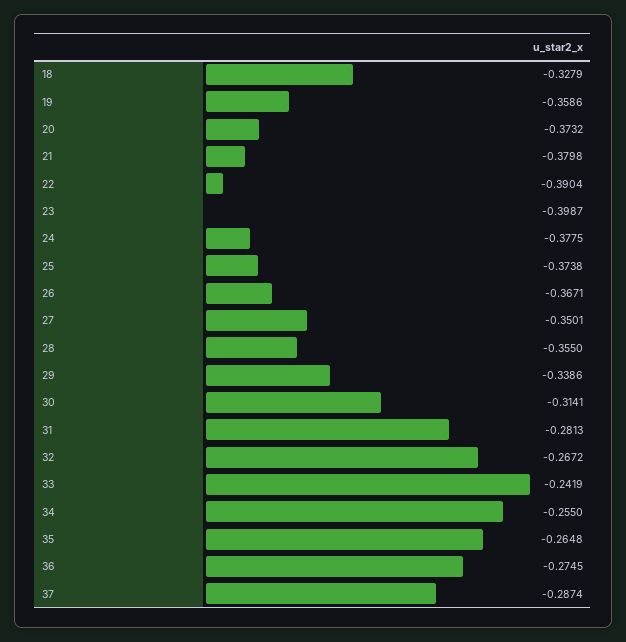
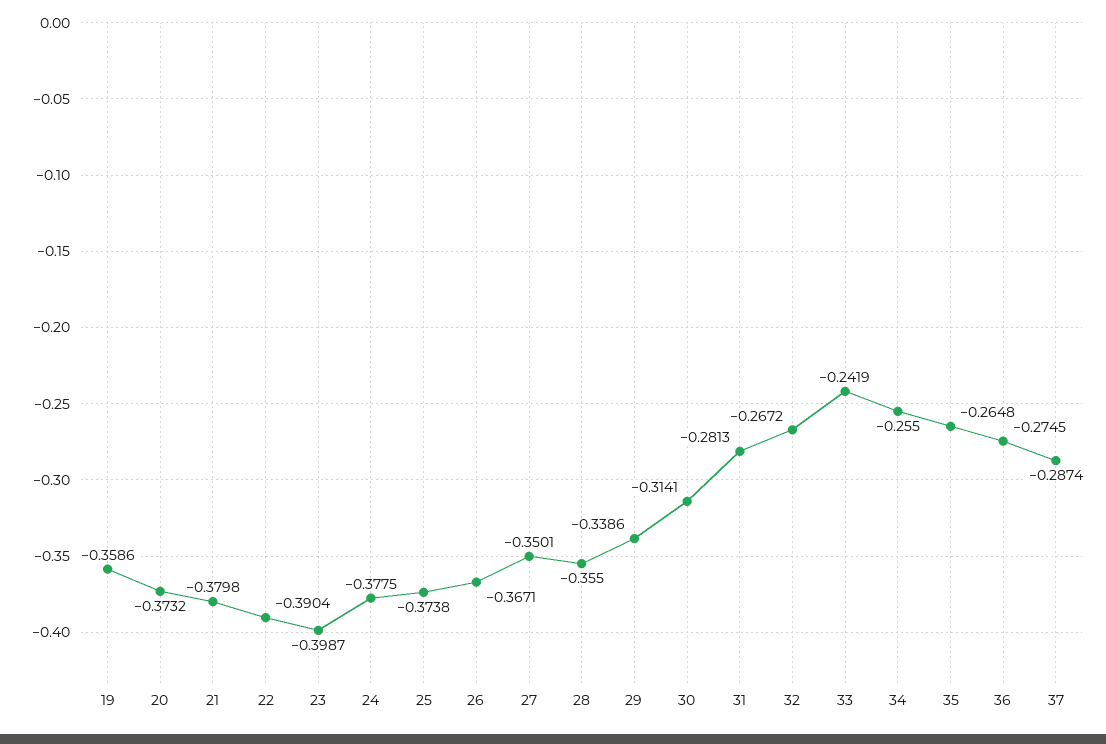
18: -0.3279 -> none

